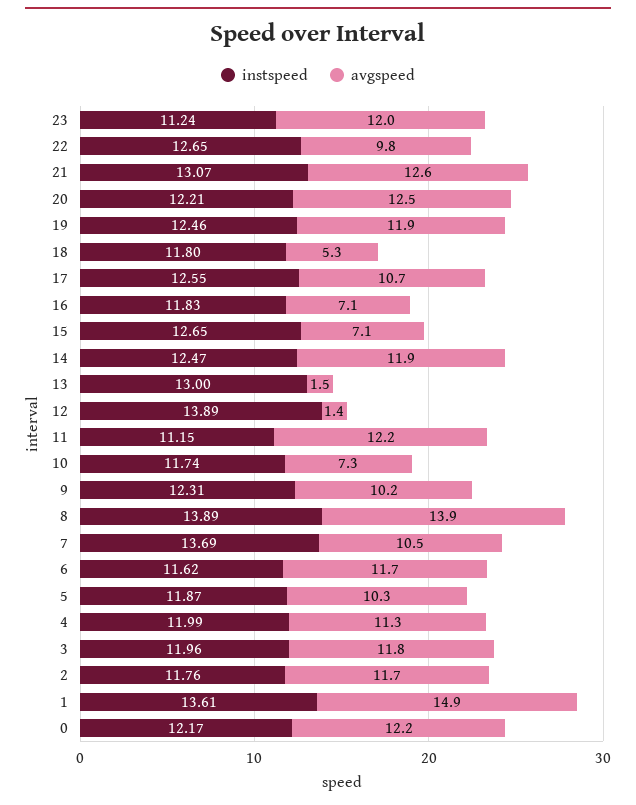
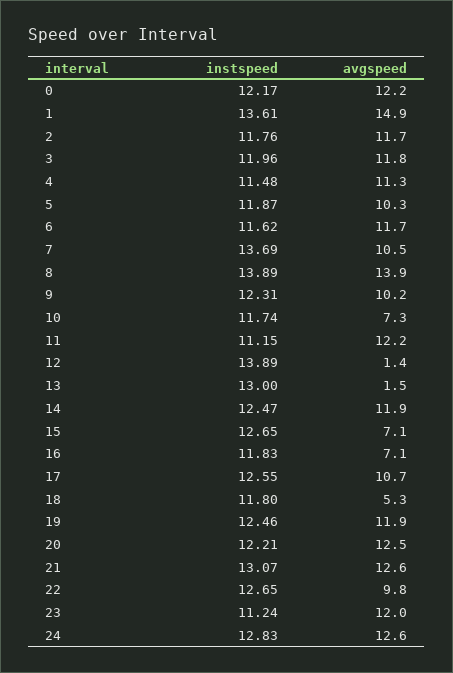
instspeed, 4: 11.99 -> 11.48
instspeed, 24: none -> 12.83
avgspeed, 24: none -> 12.6

